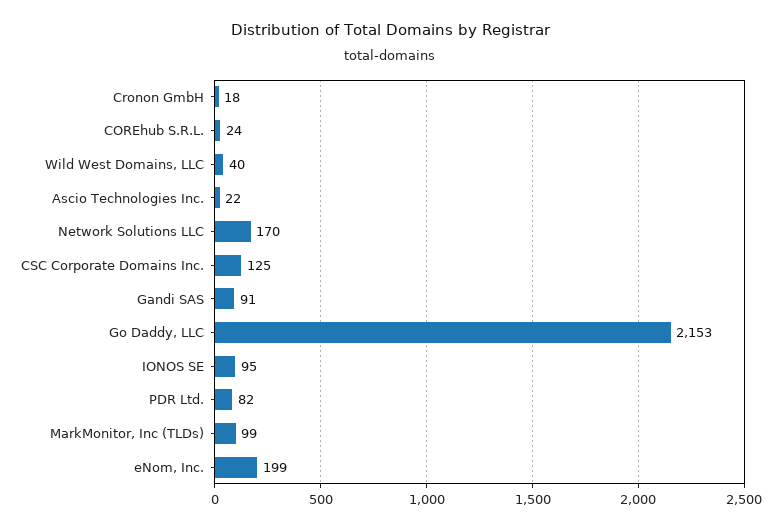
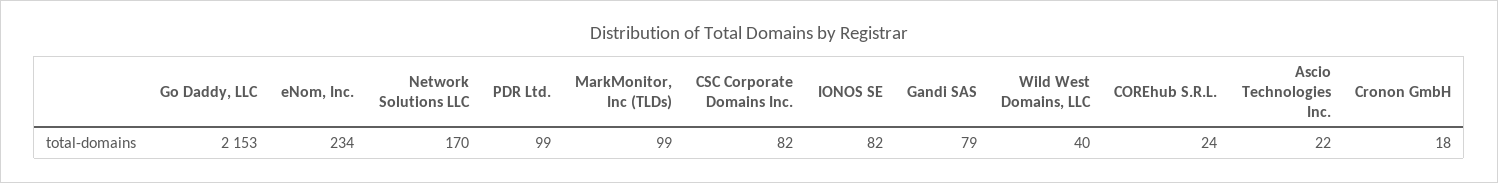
CSC Corporate Domains Inc.: 125 -> 82
Gandi SAS: 91 -> 79
IONOS SE: 95 -> 82
PDR Ltd.: 82 -> 99
eNom, Inc.: 199 -> 234

